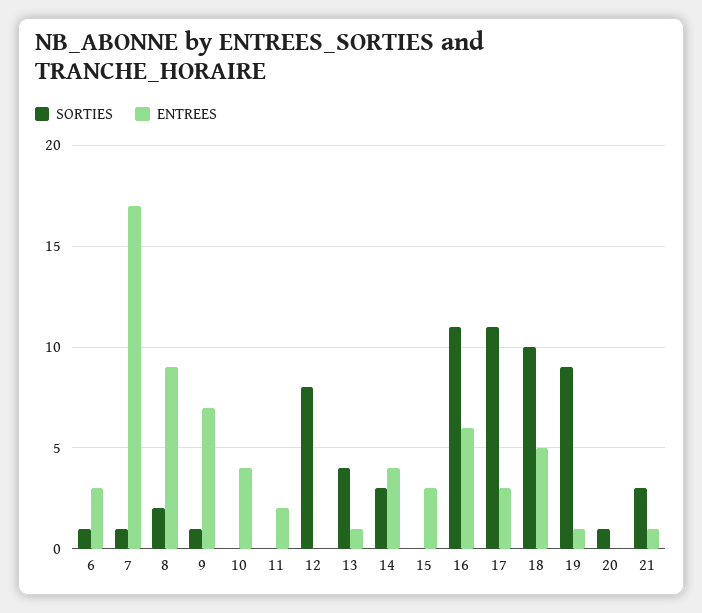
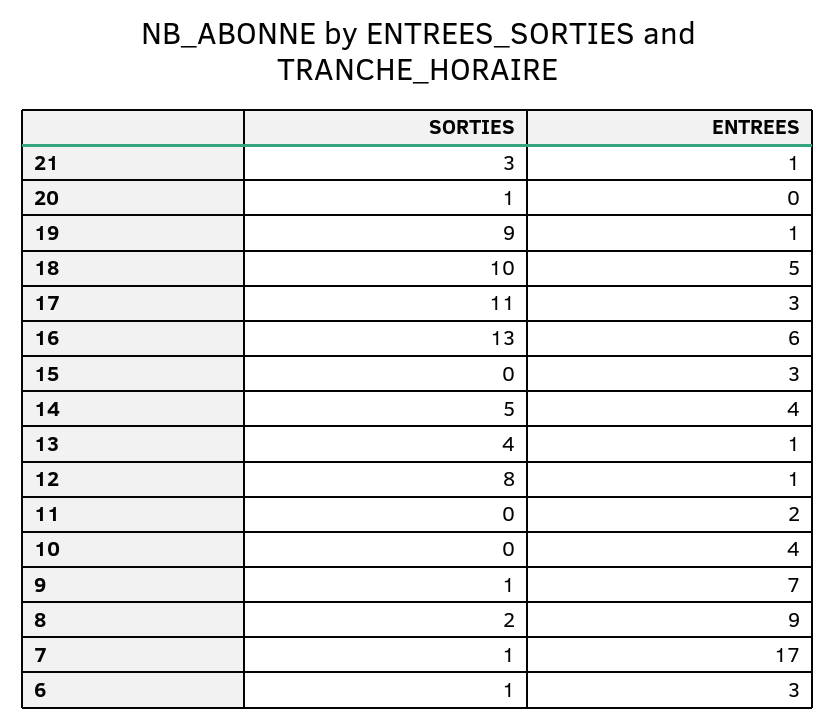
ENTREES, 12: 0 -> 1
SORTIES, 14: 3 -> 5
SORTIES, 16: 11 -> 13

